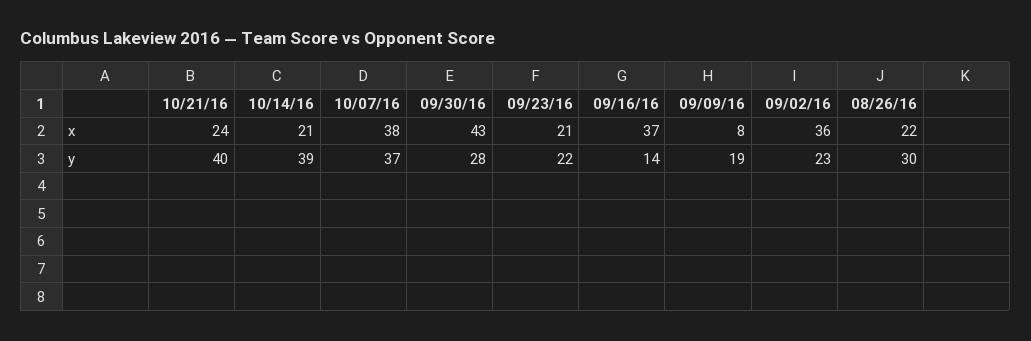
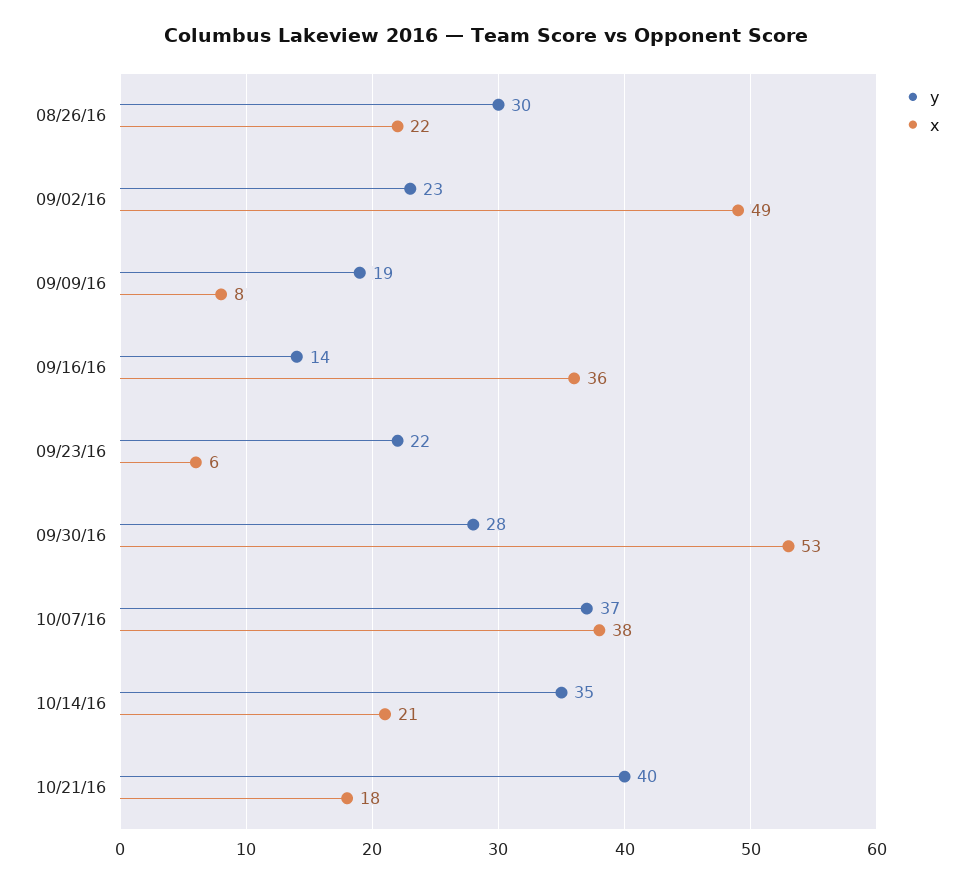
x, 10/21/16: 24 -> 18
x, 09/30/16: 43 -> 53
x, 09/23/16: 21 -> 6
x, 09/16/16: 37 -> 36
x, 09/02/16: 36 -> 49
y, 10/14/16: 39 -> 35

